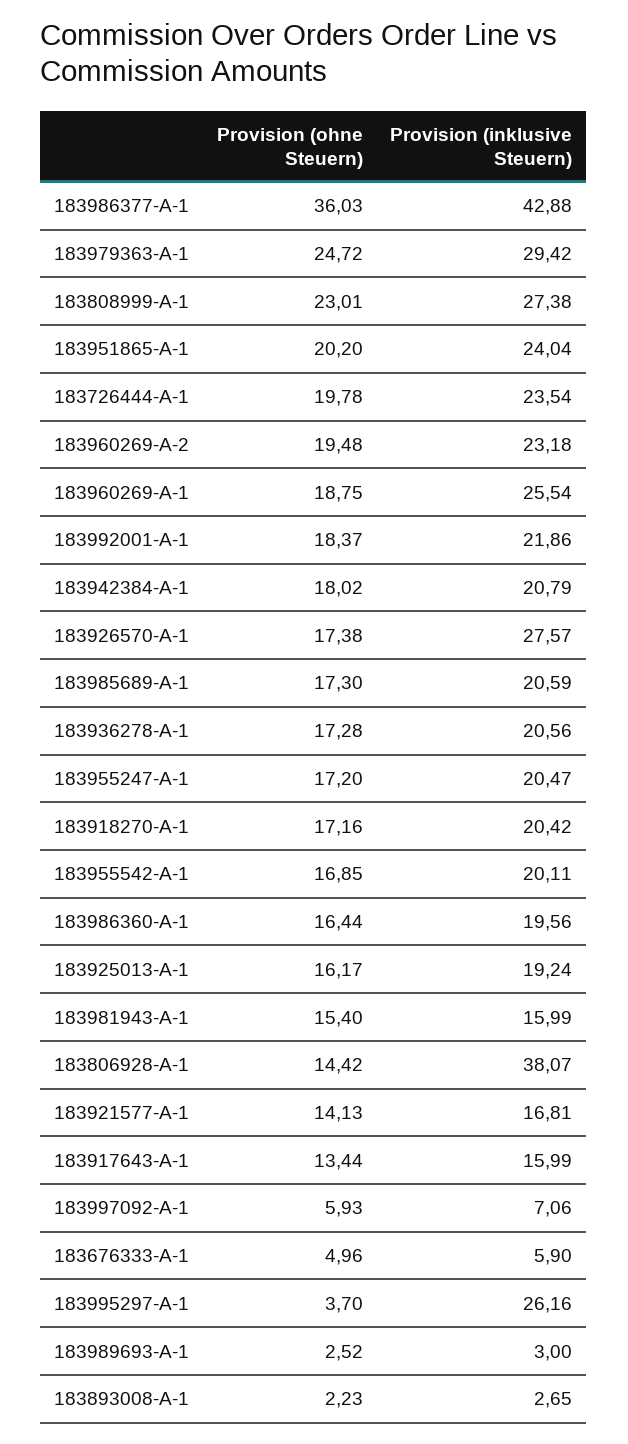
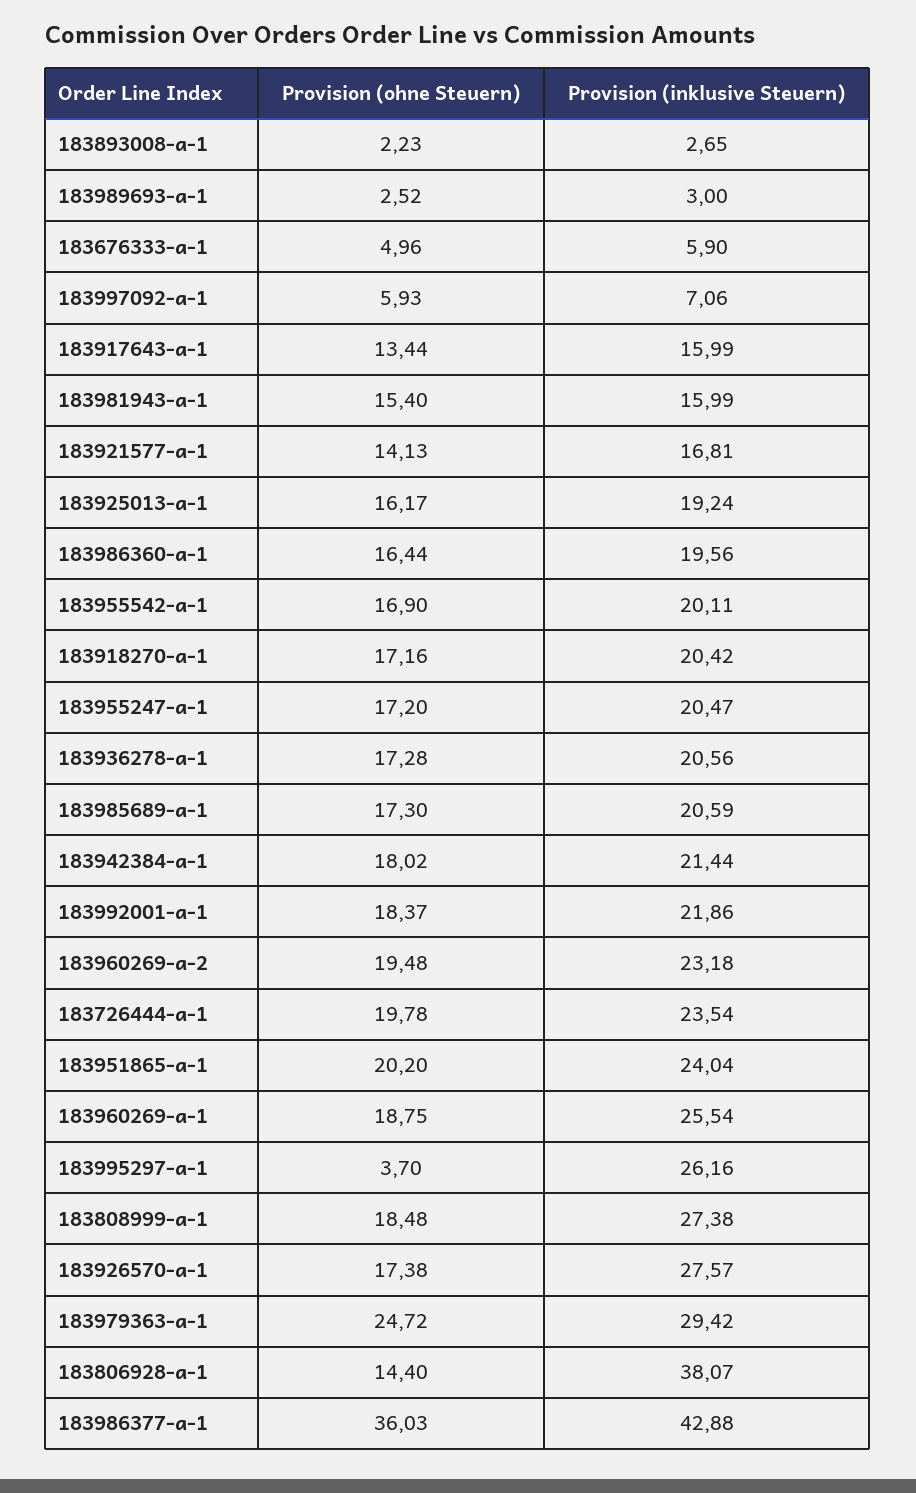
Provision (ohne Steuern), 183808999-A-1: 23.01 -> 18.48
Provision (inklusive Steuern), 183942384-A-1: 20.79 -> 21.44
Provision (ohne Steuern), 183955542-A-1: 16.85 -> 16.9
Provision (ohne Steuern), 183806928-A-1: 14.42 -> 14.4

